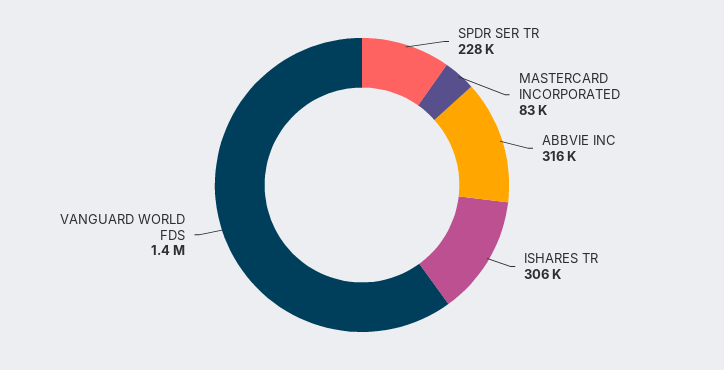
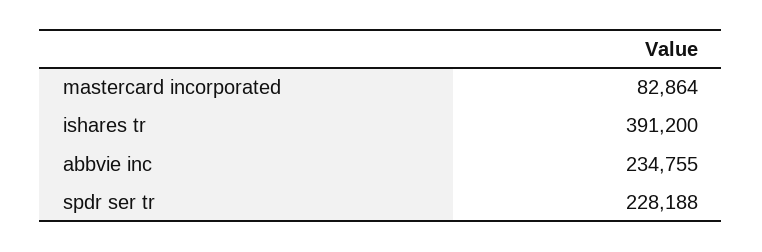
ABBVIE INC: 316000 -> 234755
ISHARES TR: 306000 -> 391200
VANGUARD WORLD FDS: 1400000 -> none

